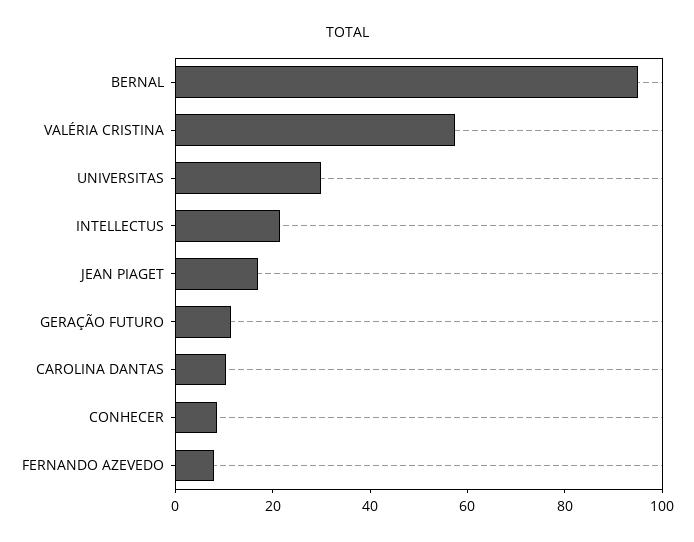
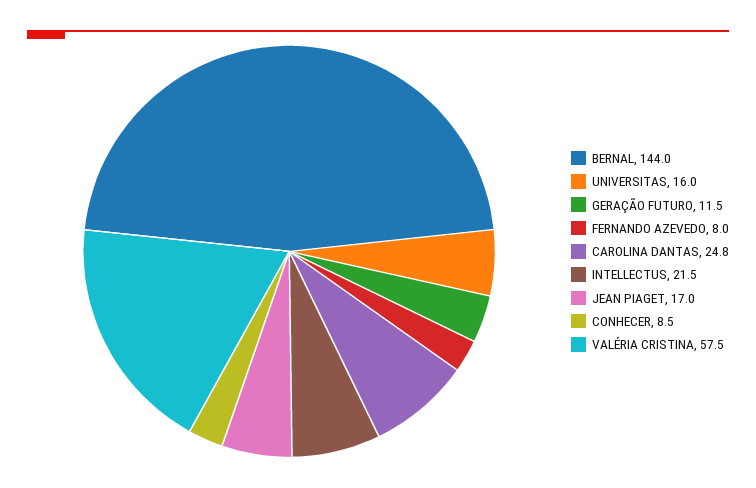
BERNAL: 95 -> 144
UNIVERSITAS: 30 -> 16
CAROLINA DANTAS: 10 -> 24.8

